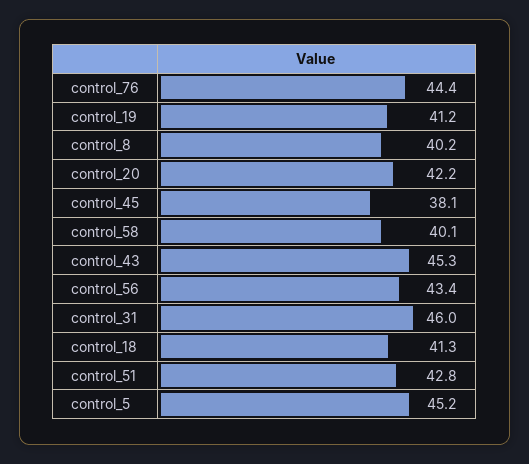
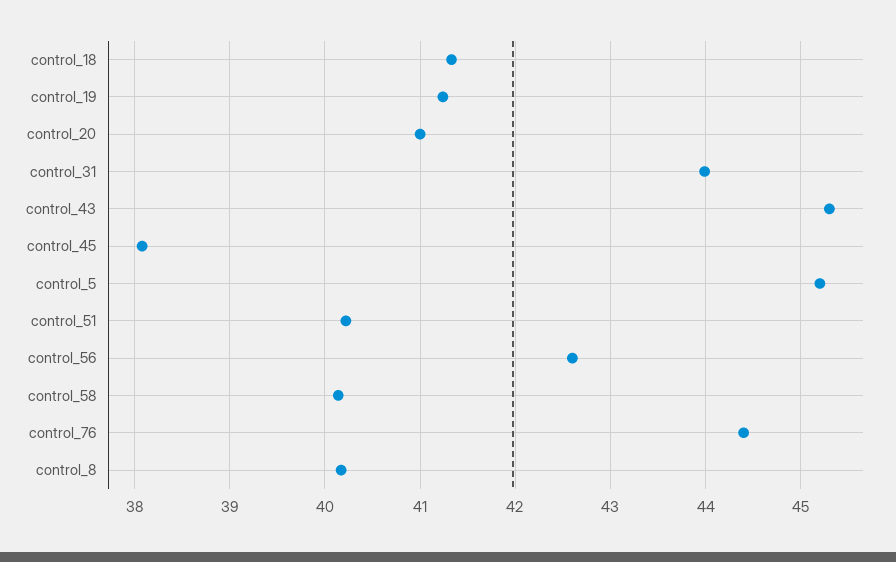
control_20: 42.2 -> 41
control_56: 43.4 -> 42.6
control_31: 46 -> 44
control_51: 42.8 -> 40.2

